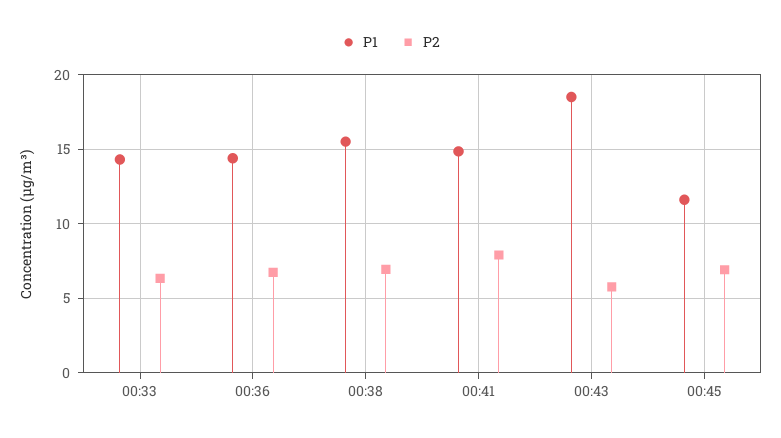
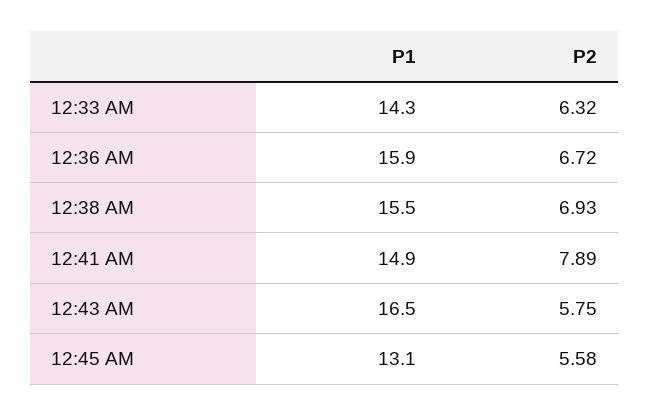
P1, 00:36: 14.5 -> 15.9
P1, 00:43: 18.5 -> 16.5
P1, 00:45: 11.5 -> 13.1
P2, 00:45: 7 -> 5.58

